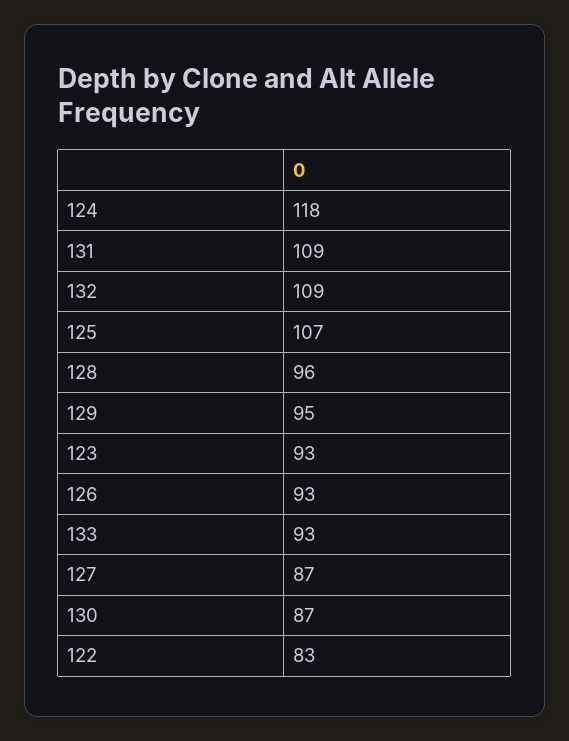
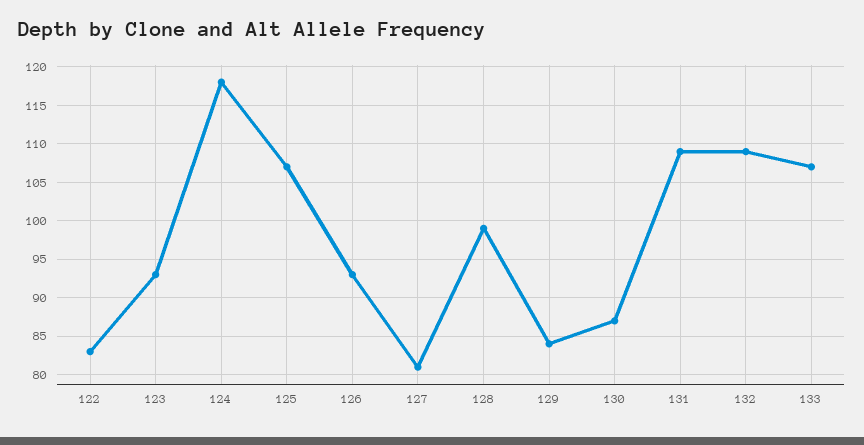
128: 96 -> 99
129: 95 -> 84
133: 93 -> 107
127: 87 -> 81

